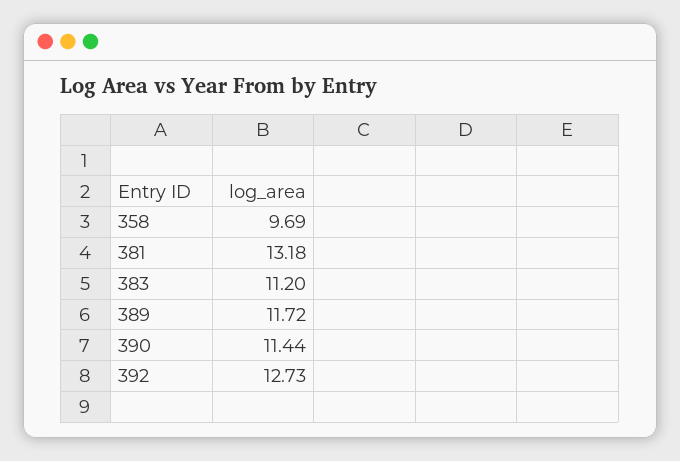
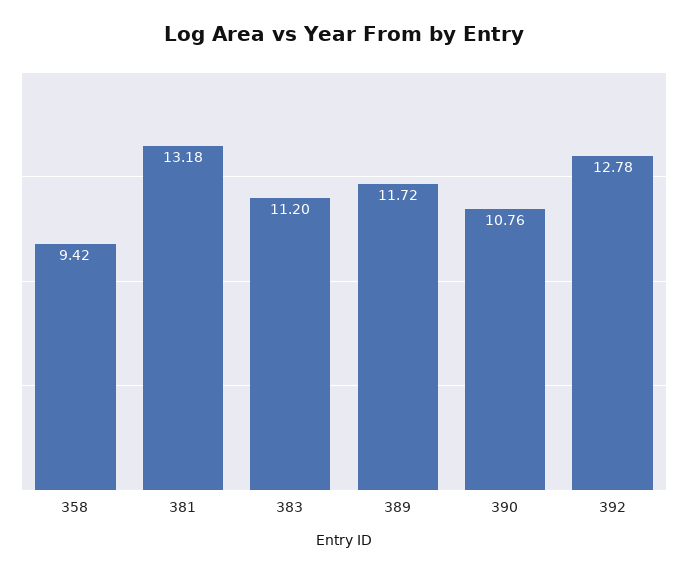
358: 9.69 -> 9.42
390: 11.44 -> 10.76
392: 12.73 -> 12.78

